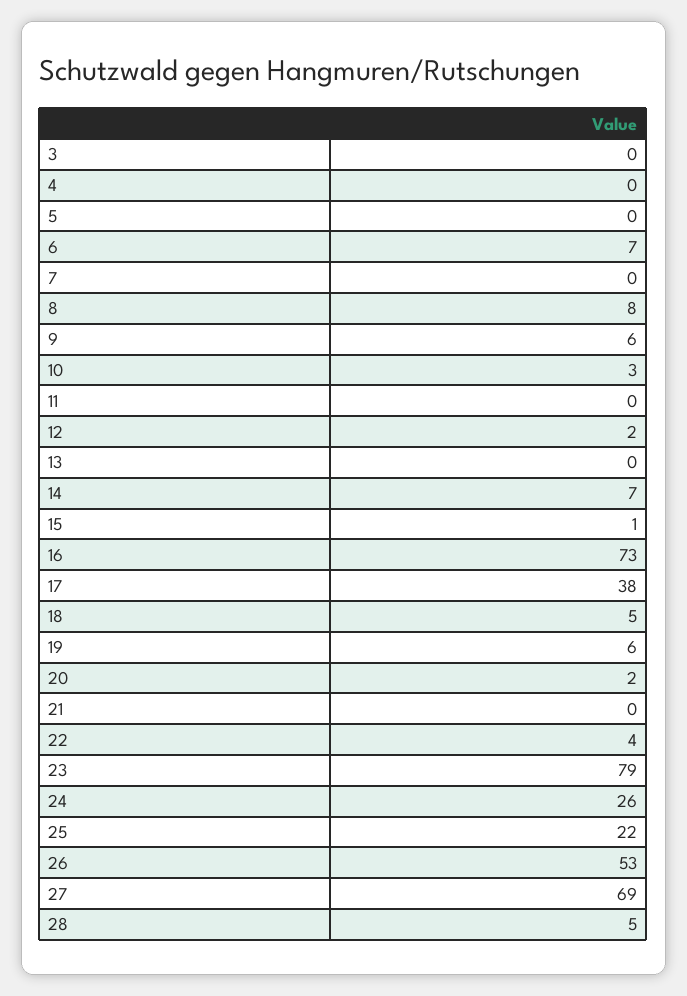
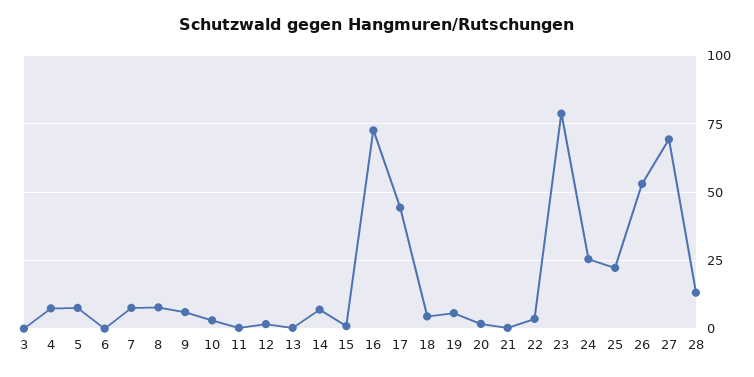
4: 0 -> 7.5
5: 0 -> 7.5
6: 7 -> 0
7: 0 -> 7.5
17: 38 -> 45
28: 5 -> 12.5

